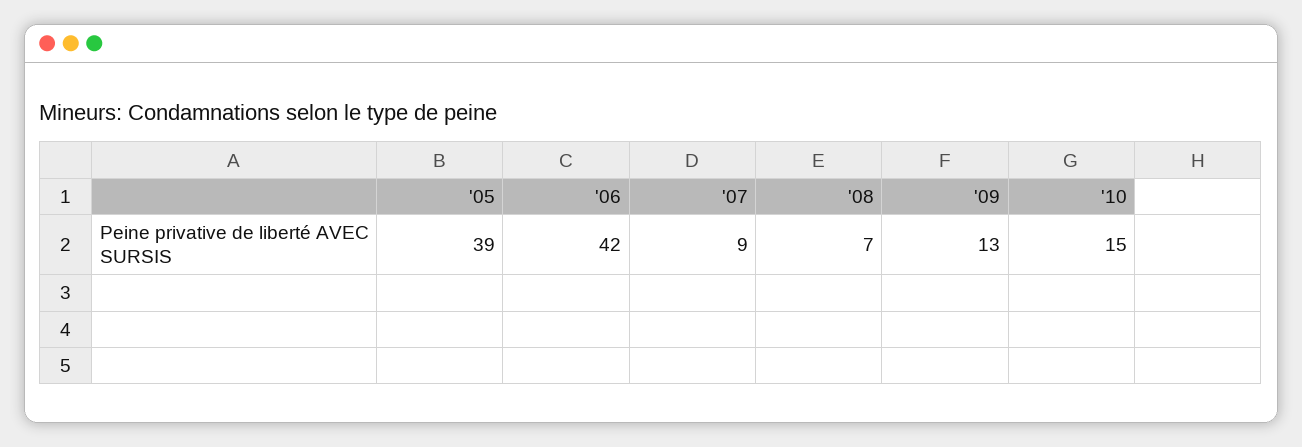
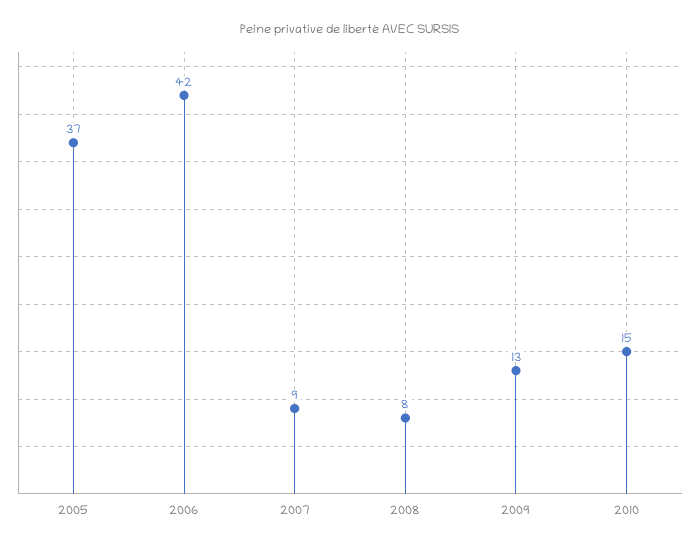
'05: 39 -> 37
'08: 7 -> 8

